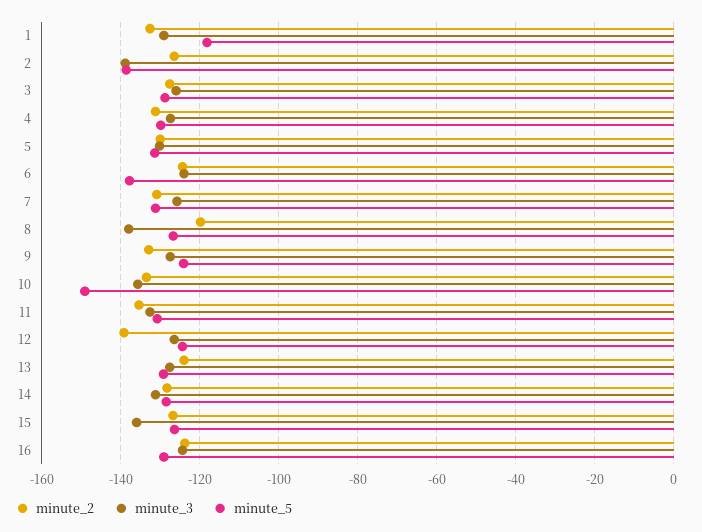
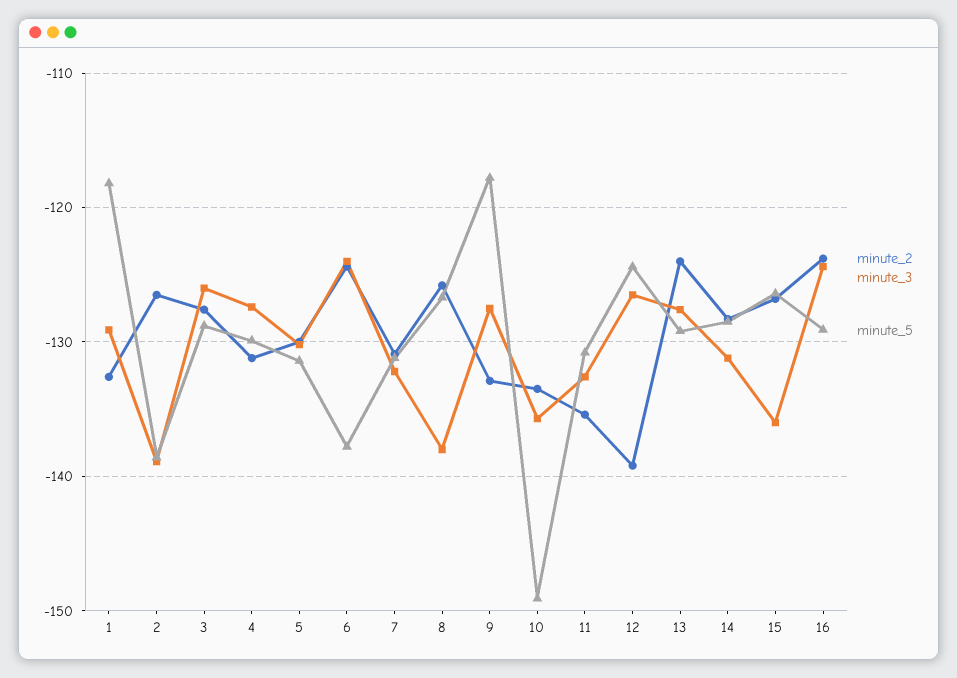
minute_3, 7: -126 -> -132
minute_2, 8: -120 -> -126
minute_5, 9: -124 -> -118

